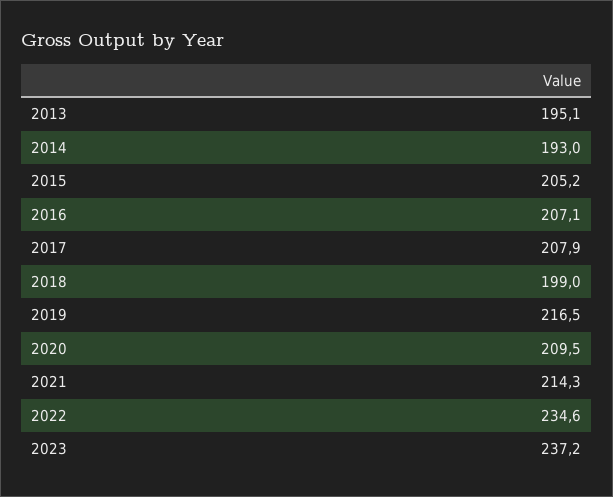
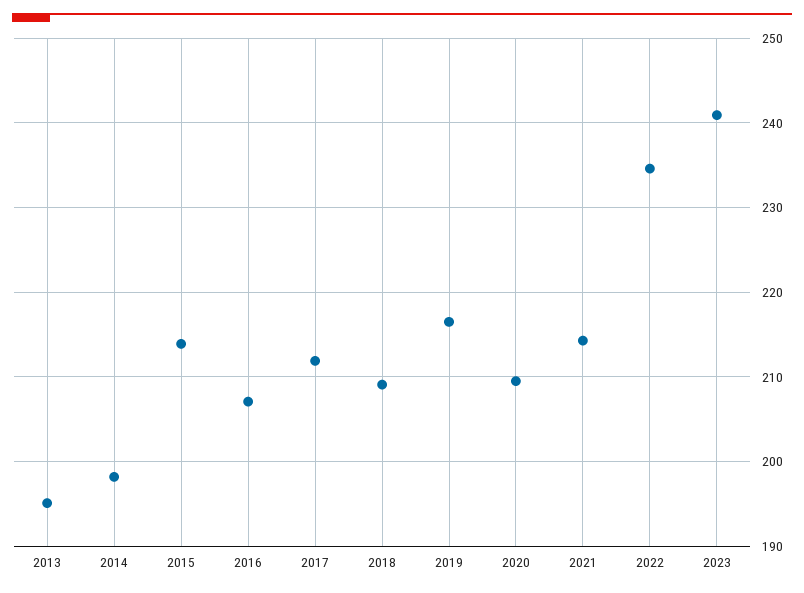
2014: 193 -> 198
2015: 205.2 -> 214
2017: 207.9 -> 212
2018: 199 -> 209
2023: 237.2 -> 241

